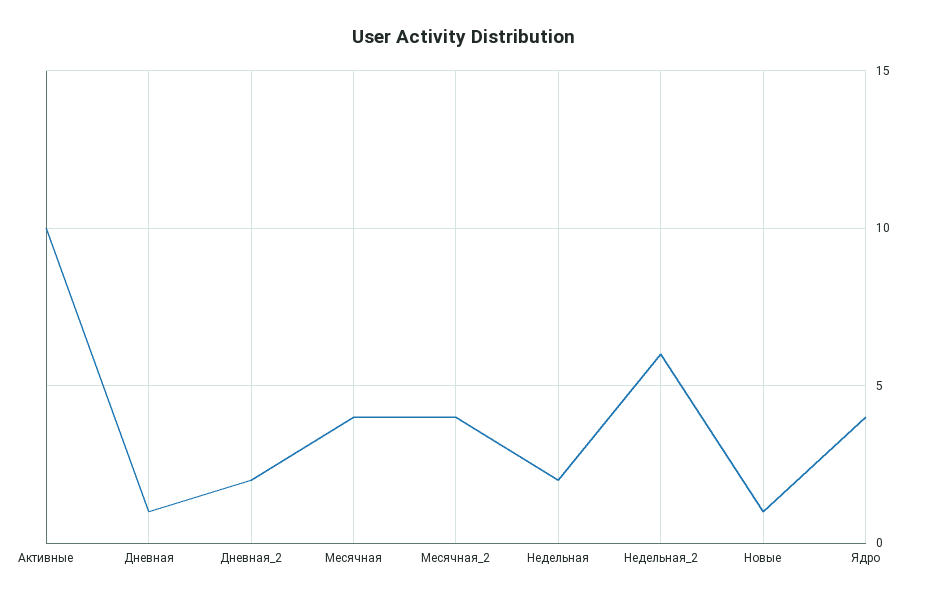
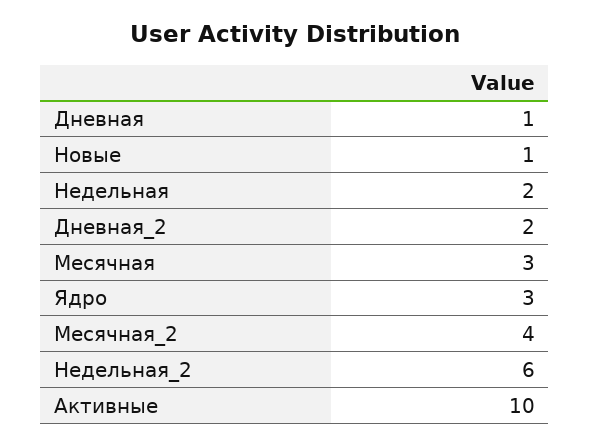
Месячная: 4 -> 3
Ядро: 4 -> 3

